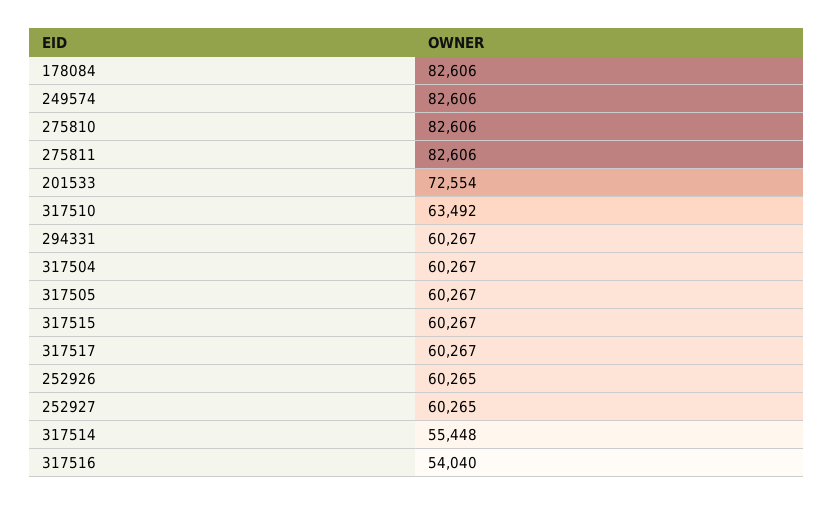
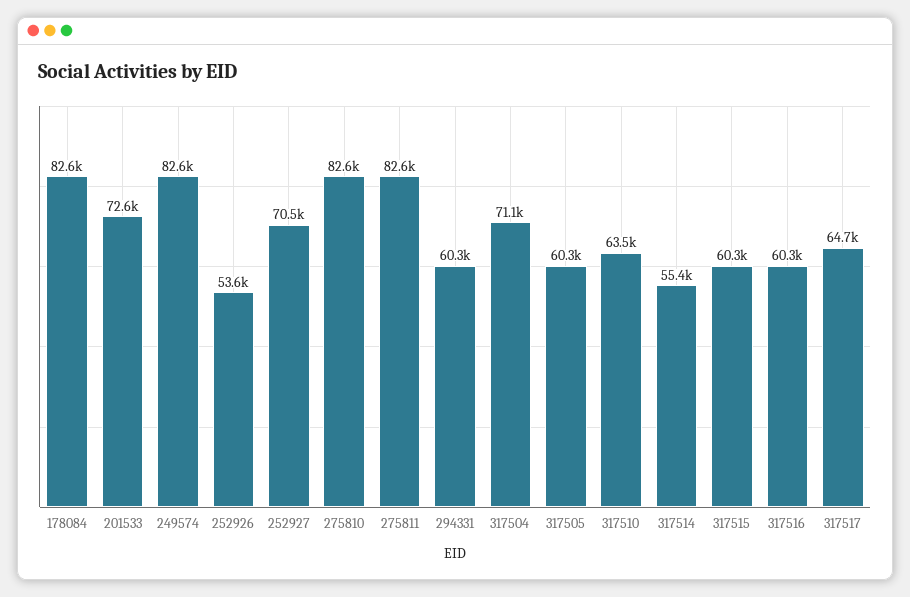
317504: 60267 -> 71100
317517: 60267 -> 64700
252926: 60265 -> 53600
252927: 60265 -> 70500
317516: 54040 -> 60300

